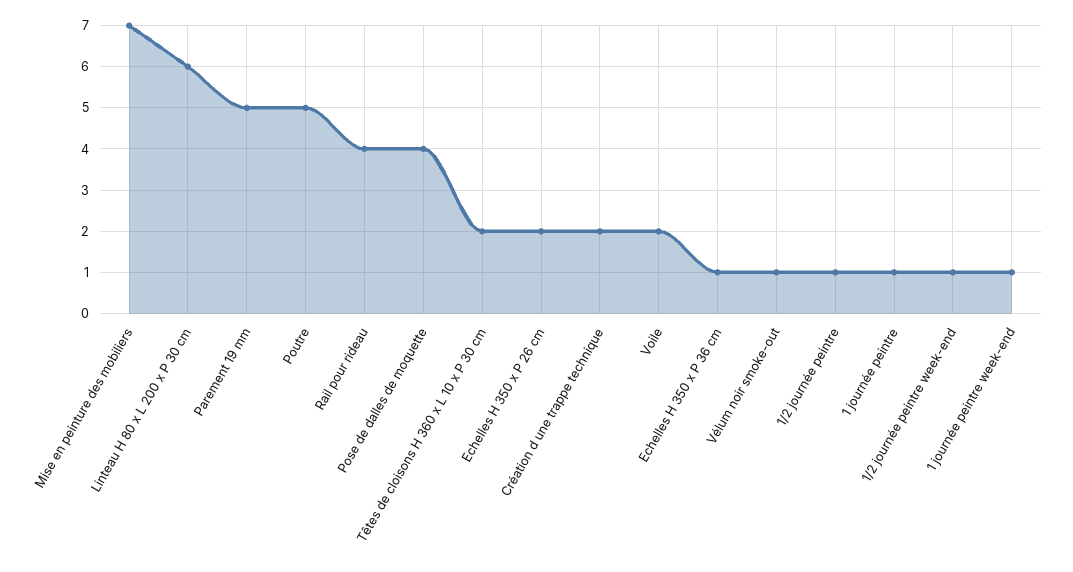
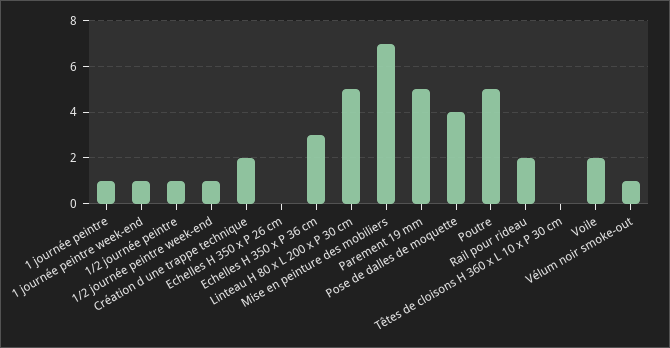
Linteau H 80 x L 200 x P 30 cm: 6 -> 5
Rail pour rideau: 4 -> 2
Têtes de cloisons H 360 x L 10 x P 30 cm: 2 -> 0
Echelles H 350 x P 26 cm: 2 -> 0
Echelles H 350 x P 36 cm: 1 -> 3

